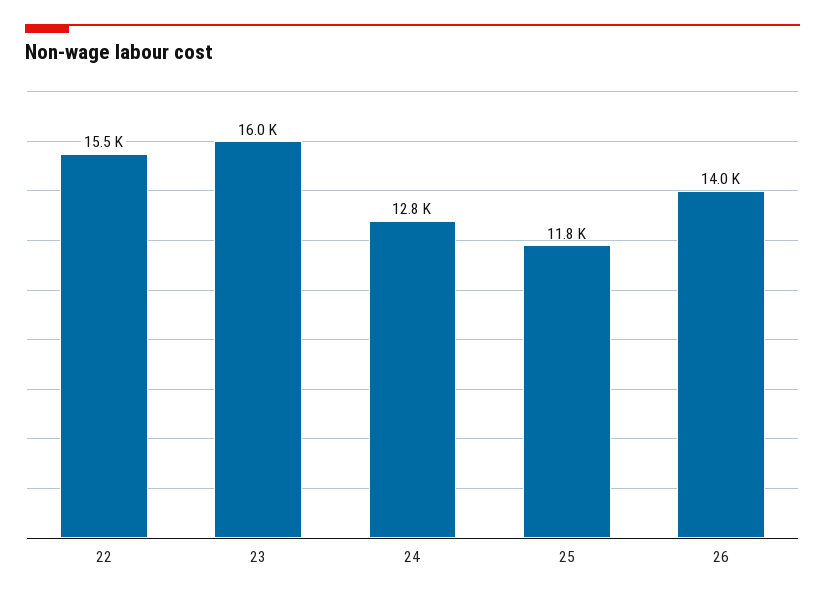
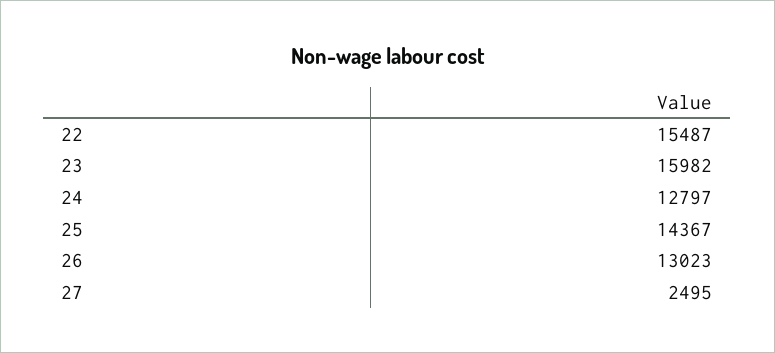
25: 11800 -> 14367
26: 14000 -> 13023
27: none -> 2495

